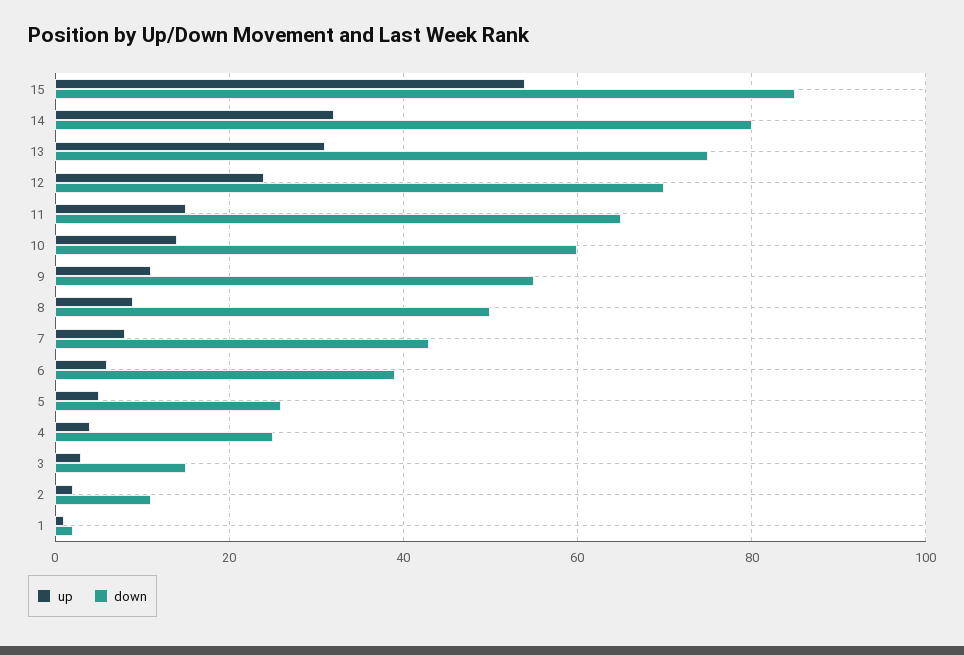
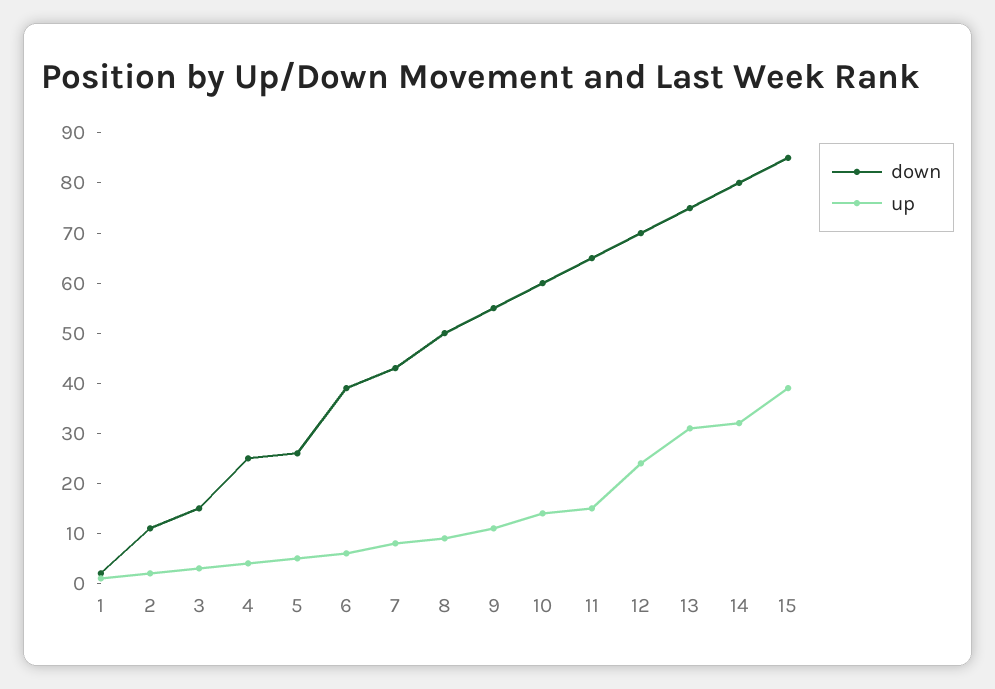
up, 15: 55 -> 40

